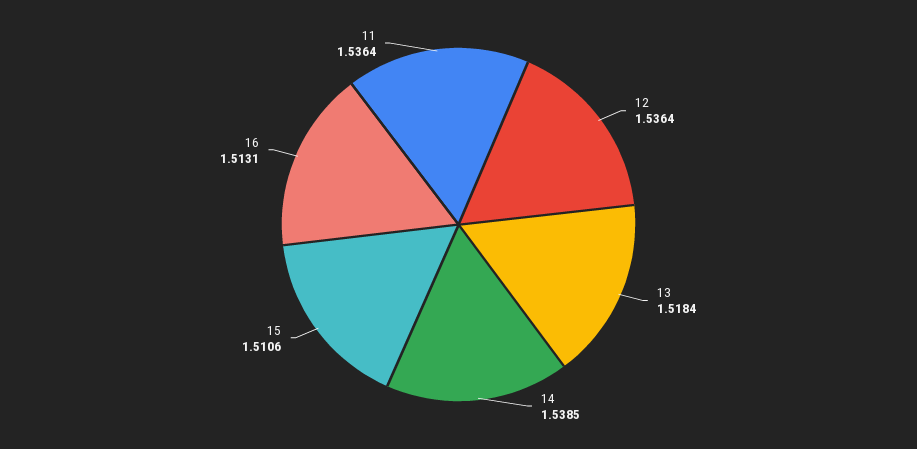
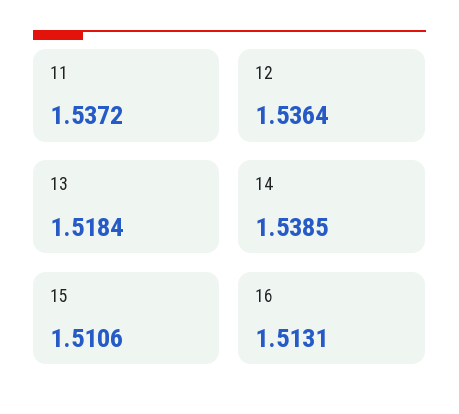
11: 1.5364 -> 1.5372

